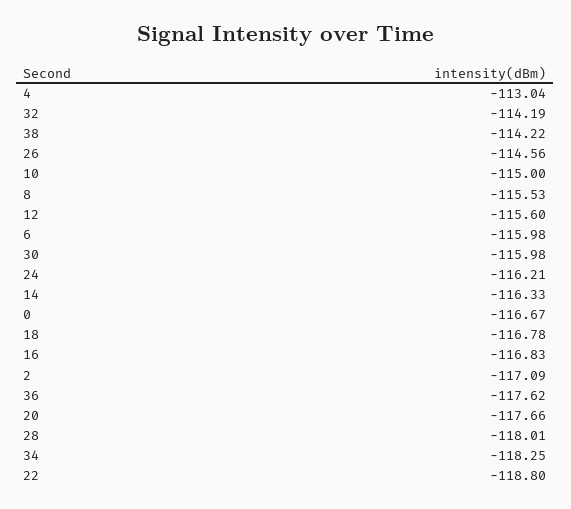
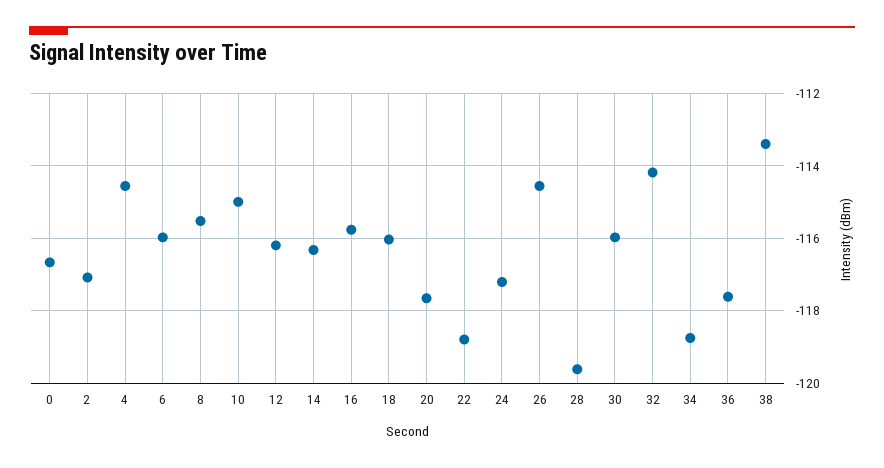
4: -113.04 -> -114.6
38: -114.22 -> -113.4
12: -115.6 -> -116.2
24: -116.21 -> -117.2
18: -116.78 -> -116
16: -116.83 -> -115.8
28: -118.01 -> -119.6
34: -118.25 -> -118.8

